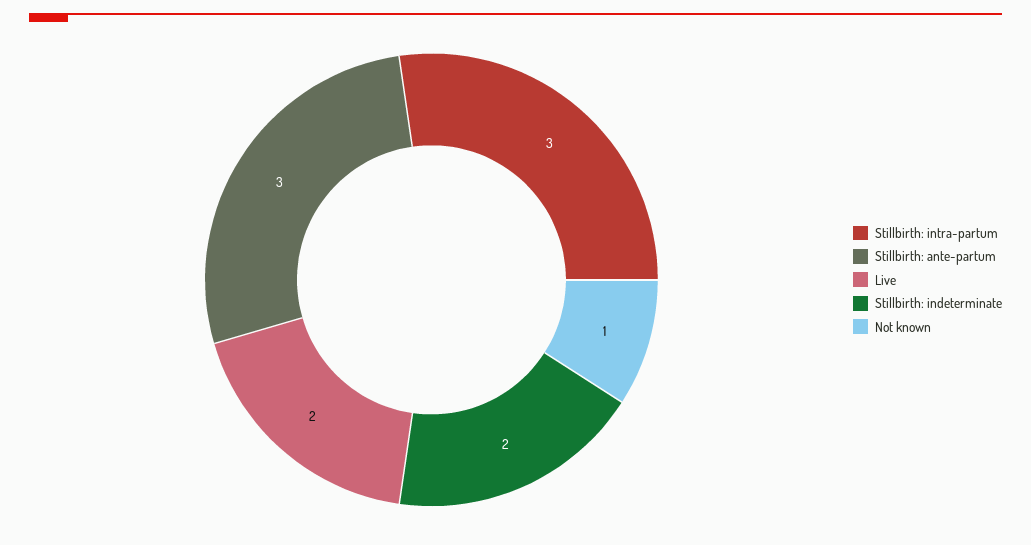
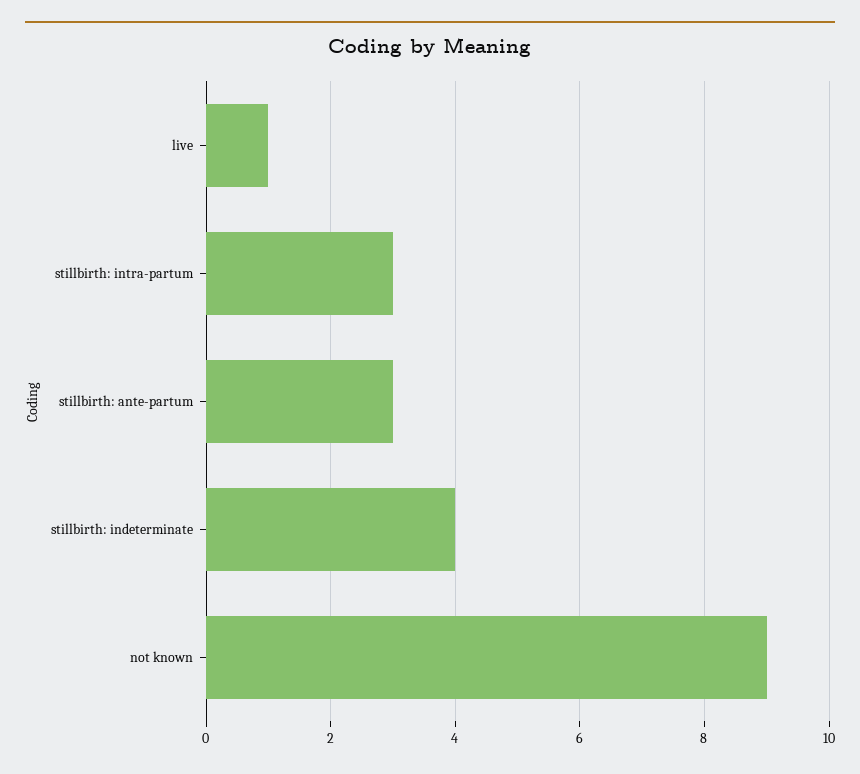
Live: 2 -> 1
Stillbirth: indeterminate: 2 -> 4
Not known: 1 -> 9

